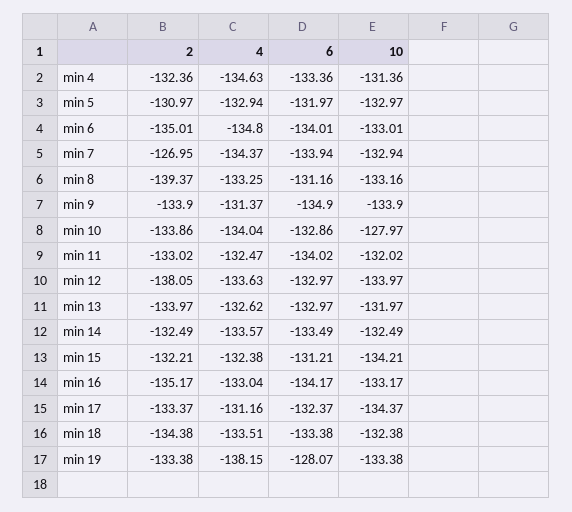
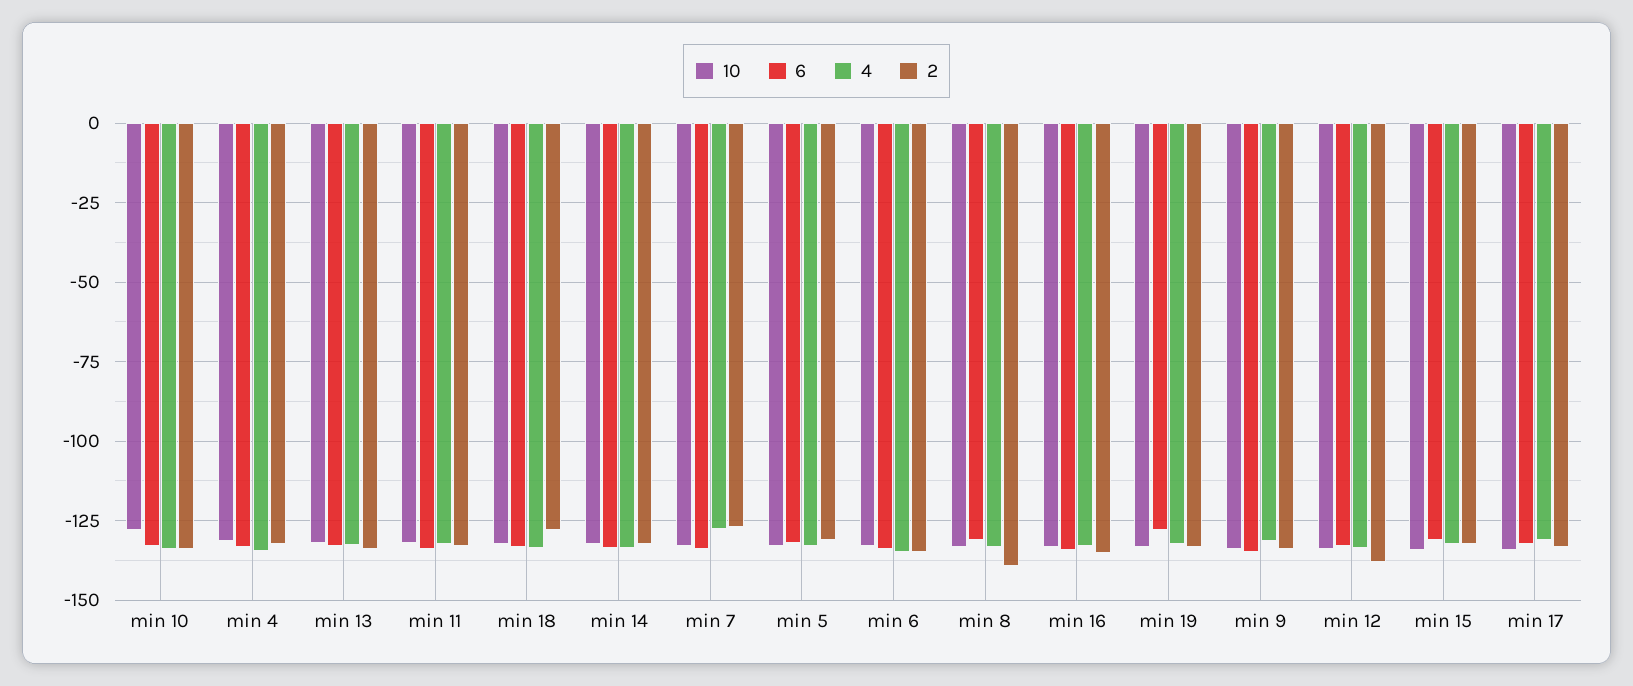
4, min 7: -134.37 -> -127.5
2, min 18: -134.38 -> -127.5
4, min 19: -138.15 -> -132.5

